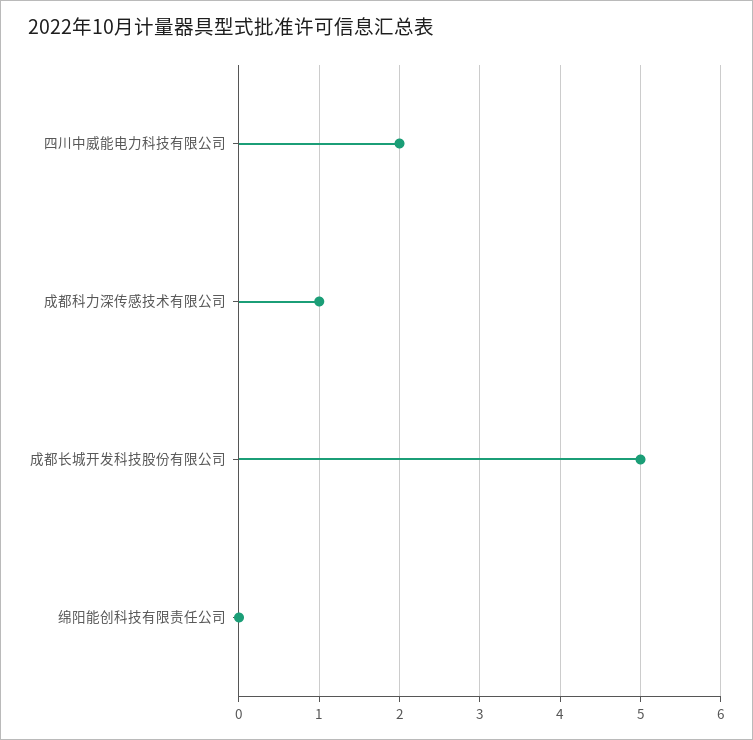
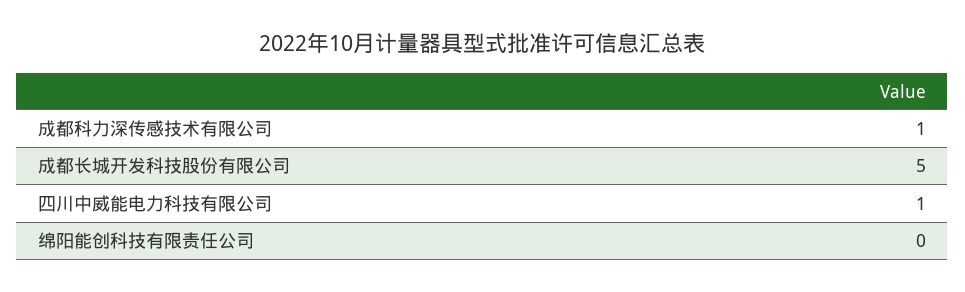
四川中威能电力科技有限公司: 2 -> 1

